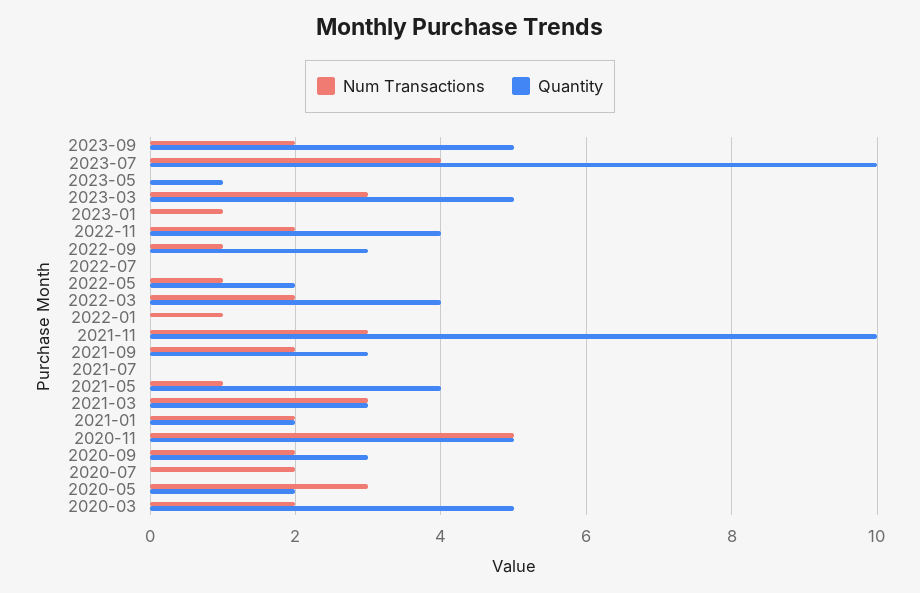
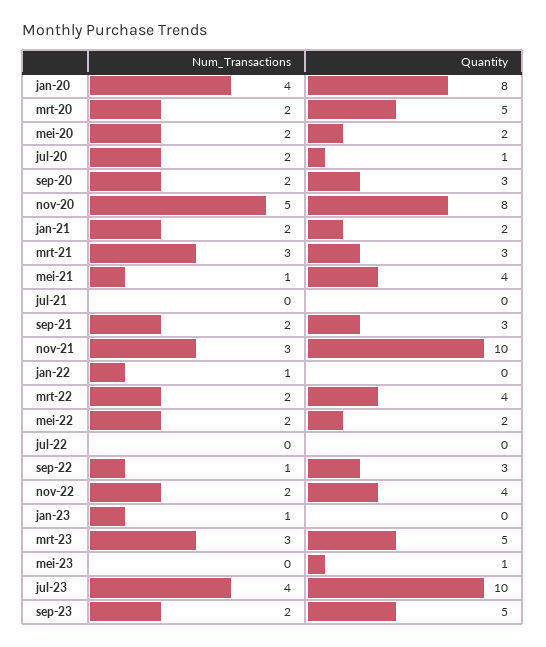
Num Transactions, 2022-05: 1 -> 2
Quantity, 2020-11: 5 -> 8
Quantity, 2020-07: 0 -> 1
Num Transactions, 2020-05: 3 -> 2
Num Transactions, jan-20: none -> 4
Quantity, jan-20: none -> 8

